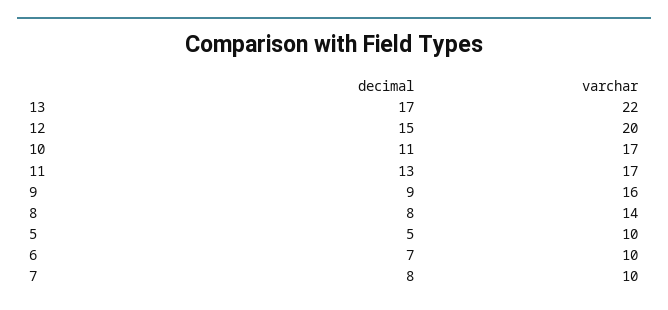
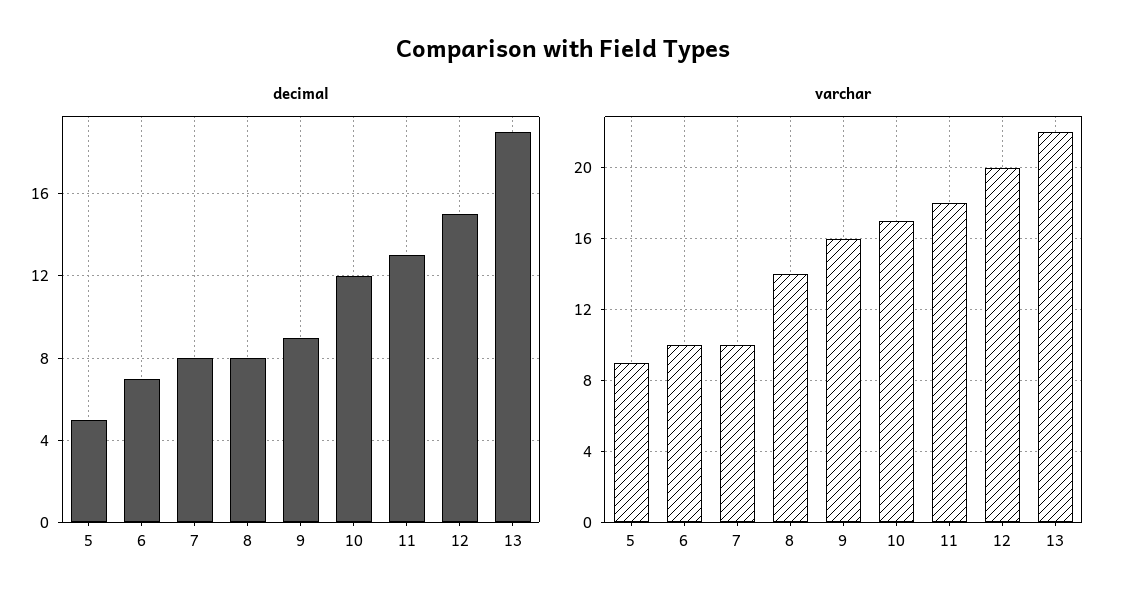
decimal, 13: 17 -> 19
decimal, 10: 11 -> 12
varchar, 11: 17 -> 18
varchar, 5: 10 -> 9

